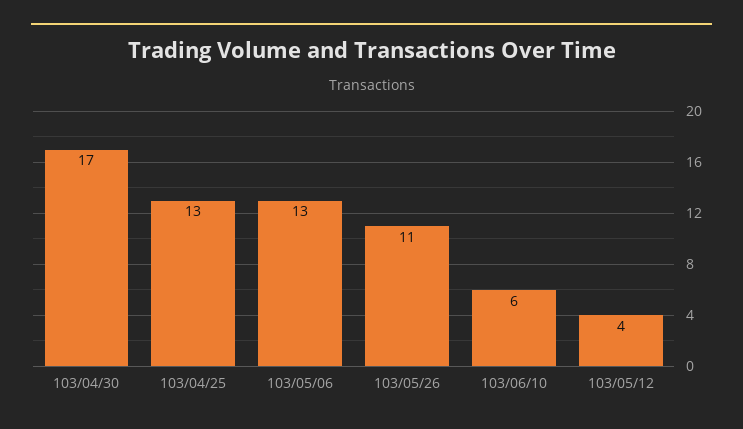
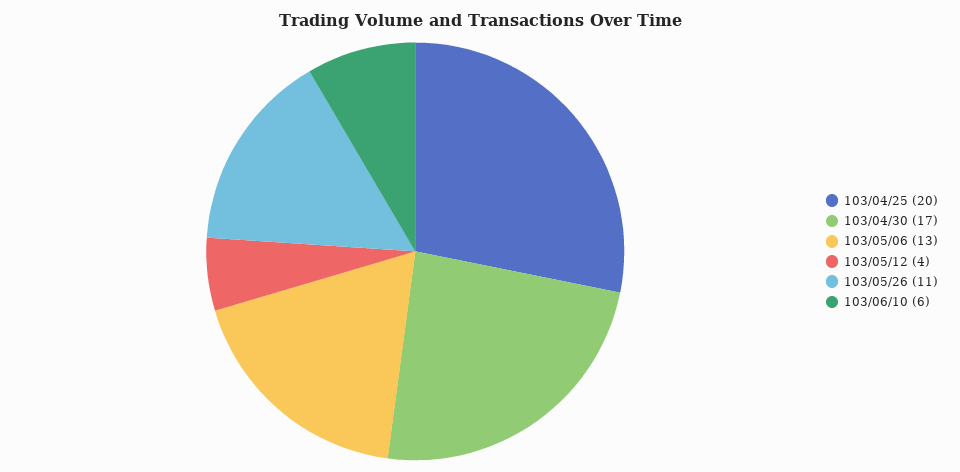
103/04/25: 13 -> 20

